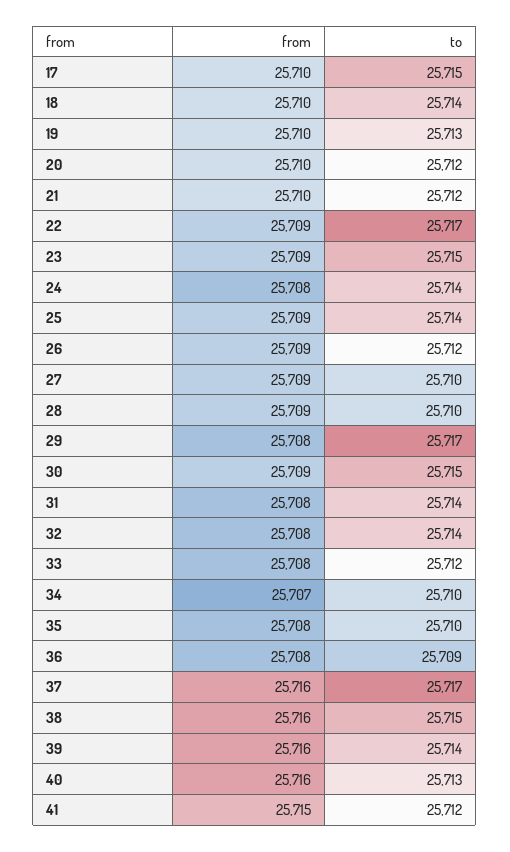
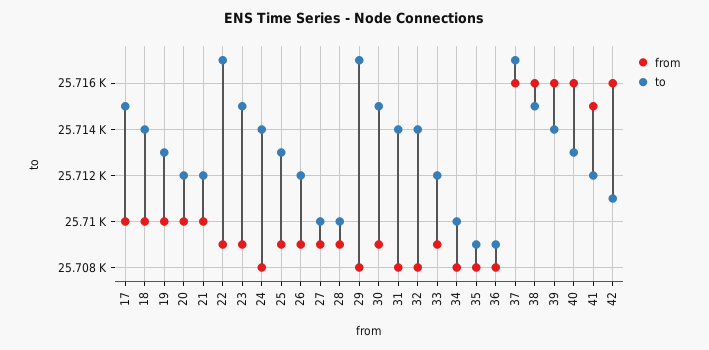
to, 25: 25714 -> 25713
from, 33: 25708 -> 25709
from, 34: 25707 -> 25708
to, 35: 25710 -> 25709
from, 42: none -> 25716
to, 42: none -> 25711

